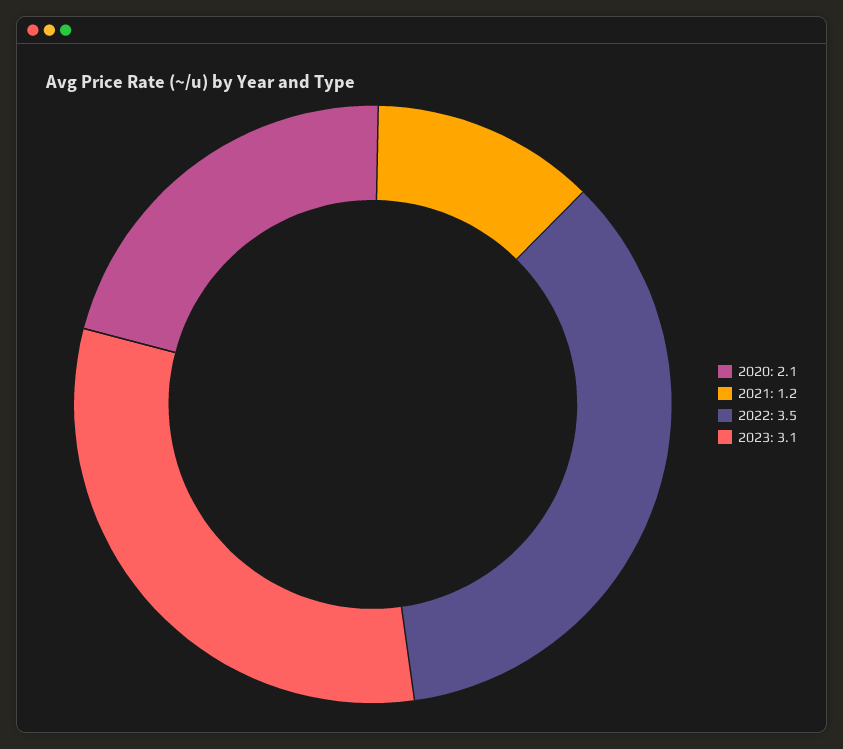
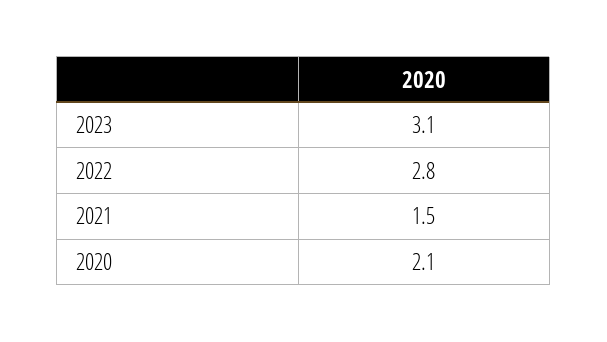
2021: 1.2 -> 1.5
2022: 3.5 -> 2.8

